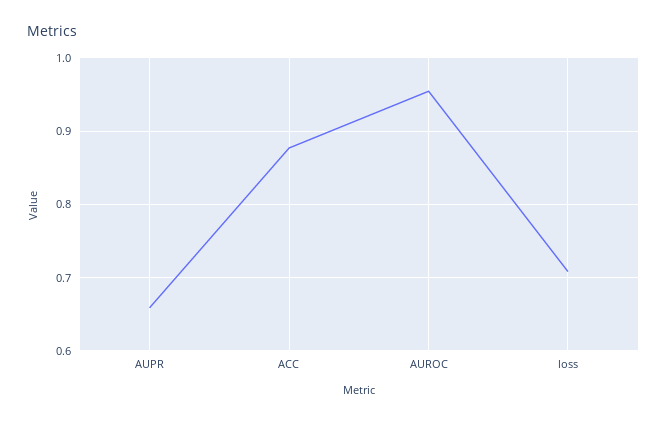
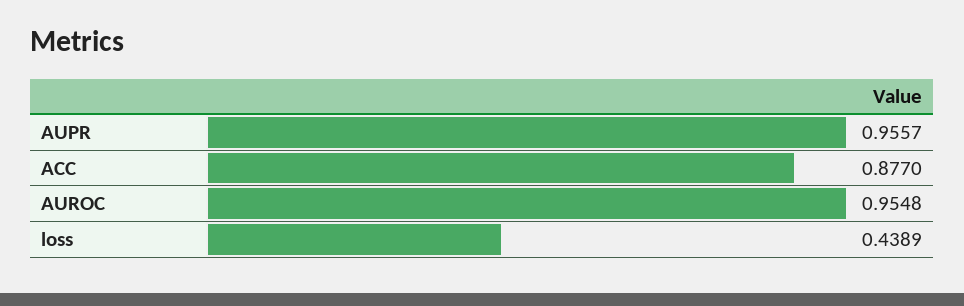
AUPR: 0.66 -> 0.9557
loss: 0.71 -> 0.4389

